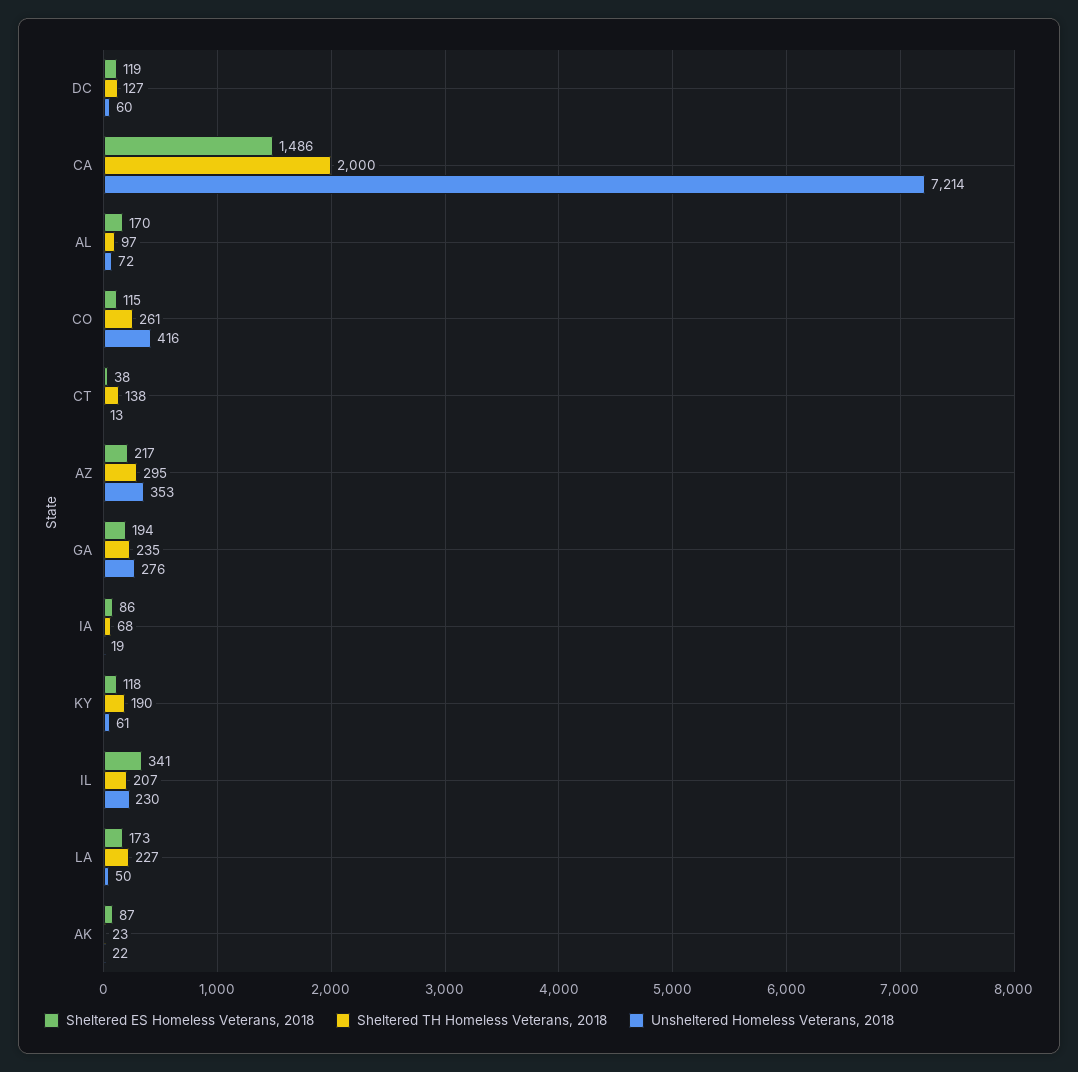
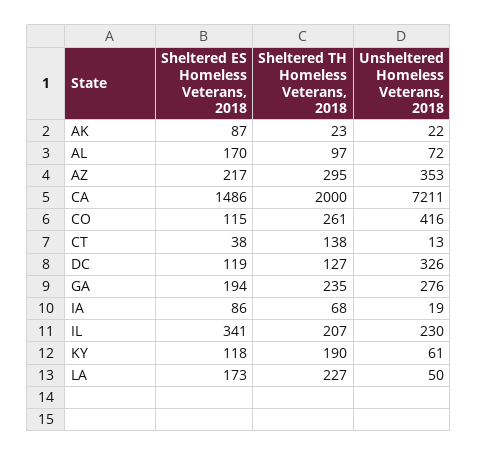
Unsheltered Homeless Veterans, 2018, DC: 60 -> 326
Unsheltered Homeless Veterans, 2018, CA: 7214 -> 7211

